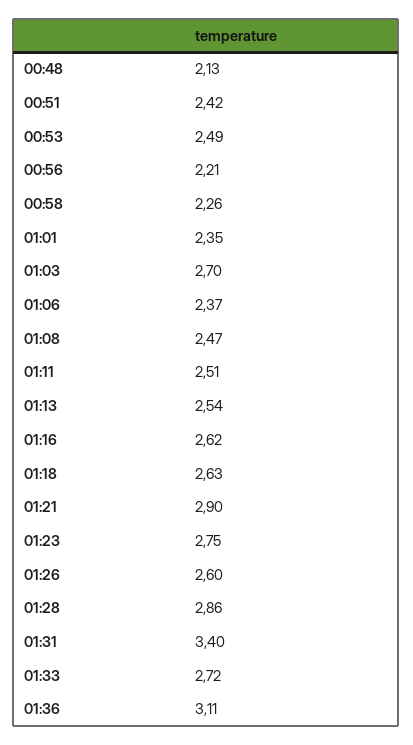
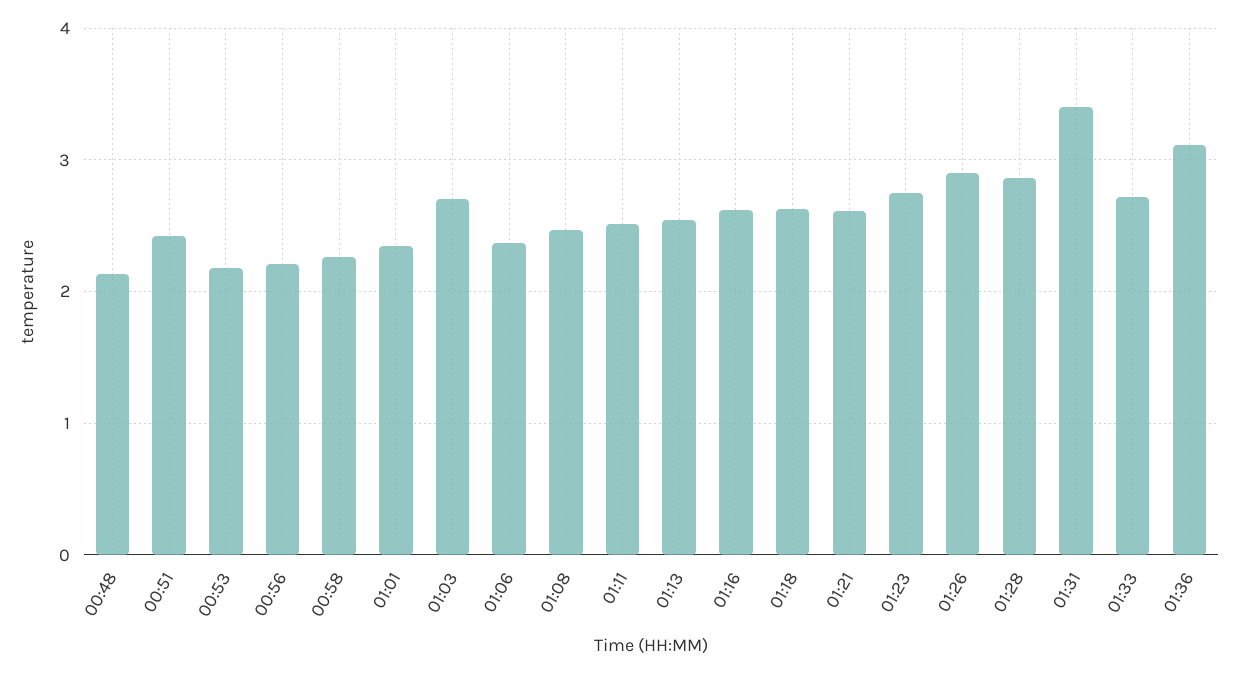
00:53: 2.49 -> 2.2
01:21: 2.9 -> 2.6
01:26: 2.6 -> 2.9

